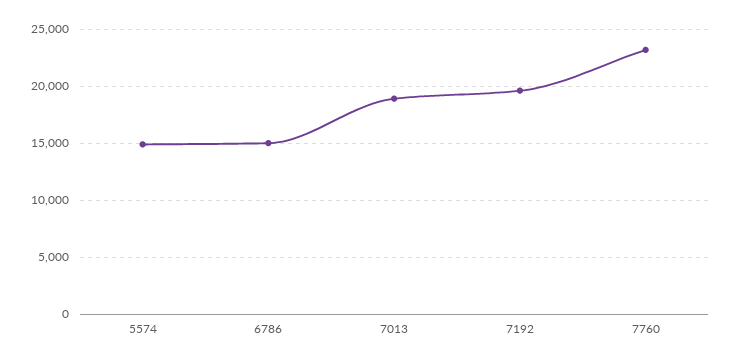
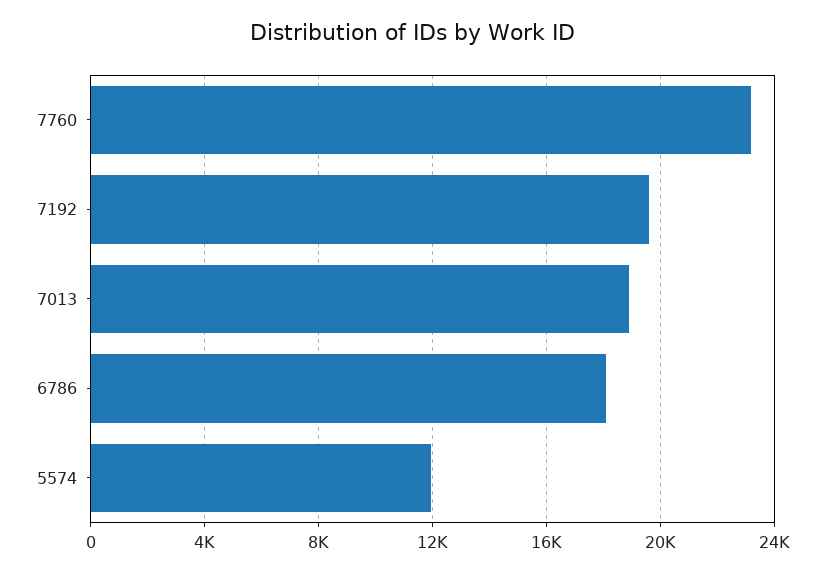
5574: 15000 -> 12000
6786: 15000 -> 18000

